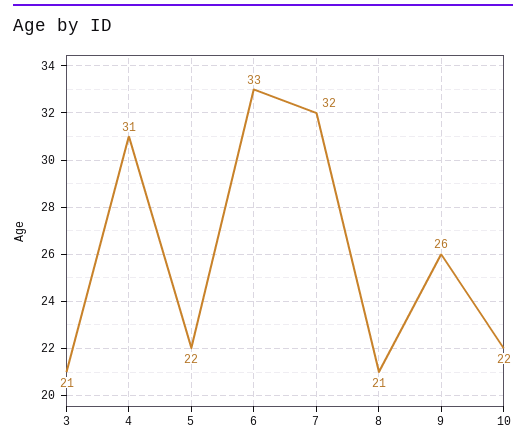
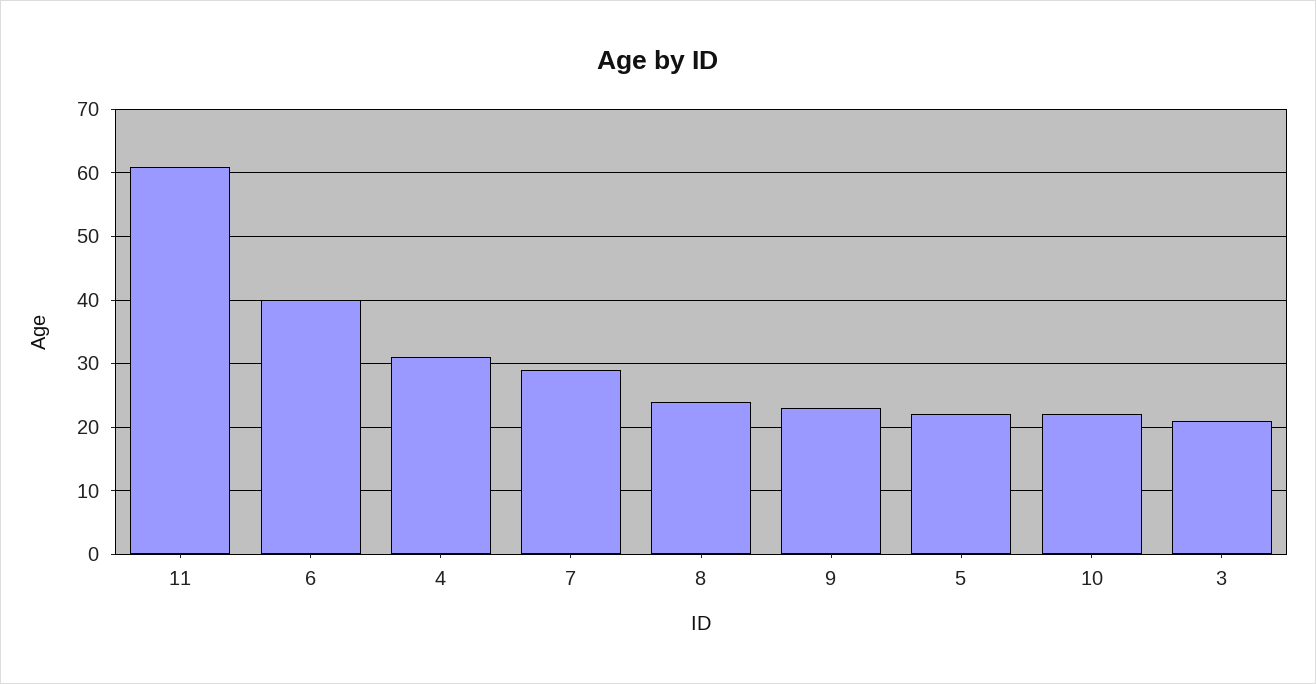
6: 33 -> 40
7: 32 -> 29
8: 21 -> 24
9: 26 -> 23
11: none -> 61

